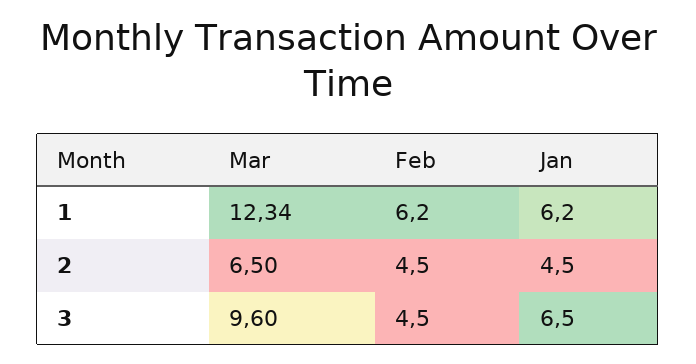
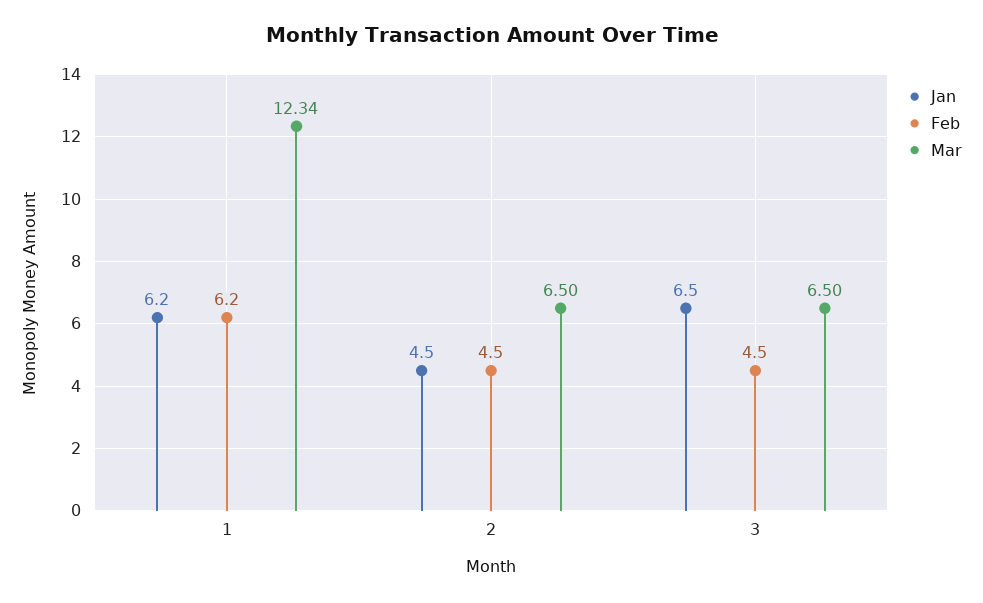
Mar, 3: 9.6 -> 6.5

